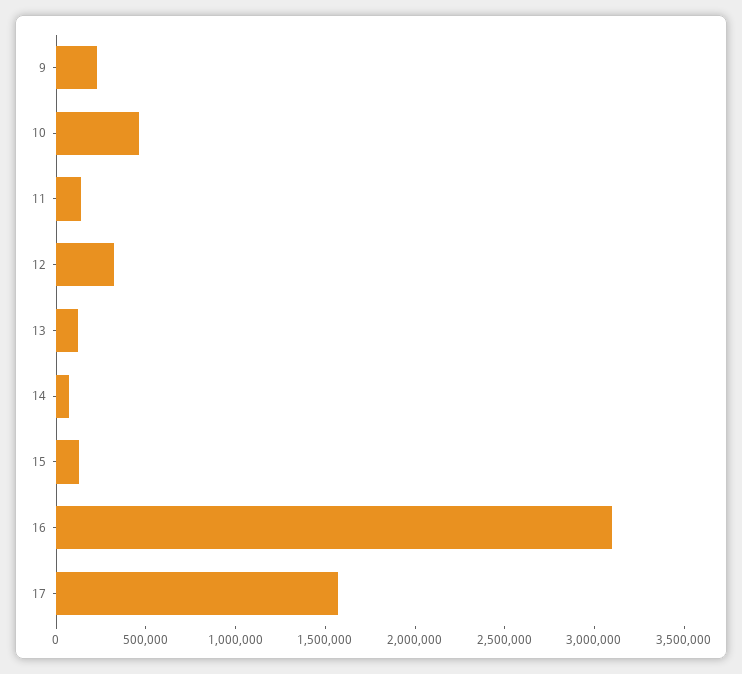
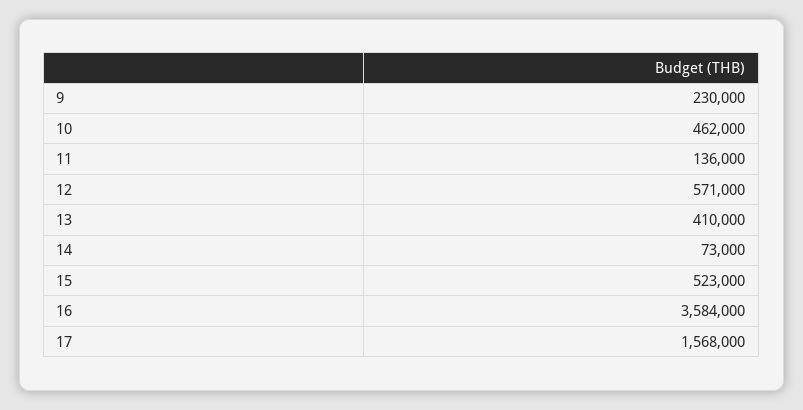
12: 300000 -> 571000
13: 100000 -> 410000
15: 100000 -> 523000
16: 3100000 -> 3584000

